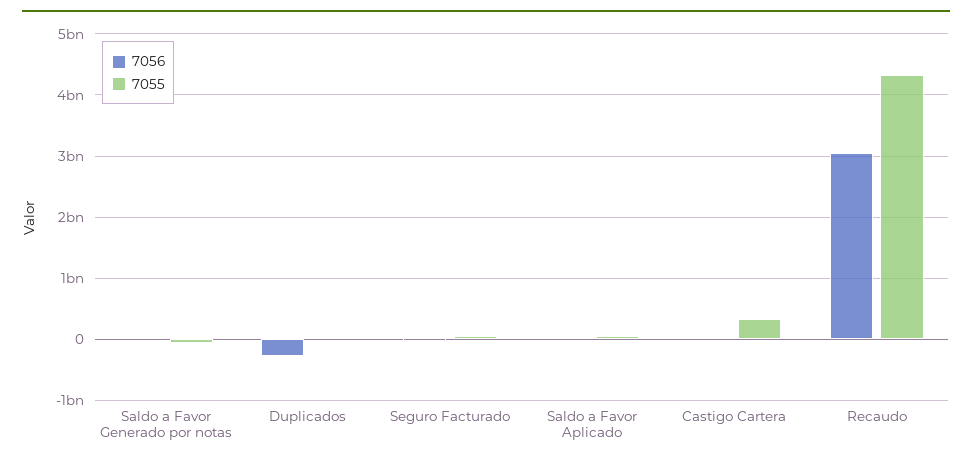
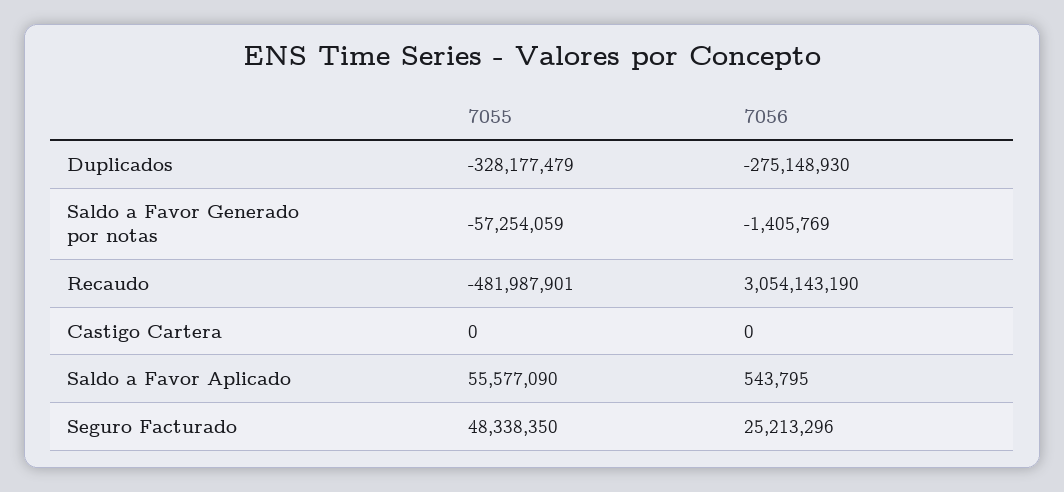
7055, Duplicados: 0 -> -328177479
7055, Castigo Cartera: 300000000 -> 0
7055, Recaudo: 4300000000 -> -481987901

